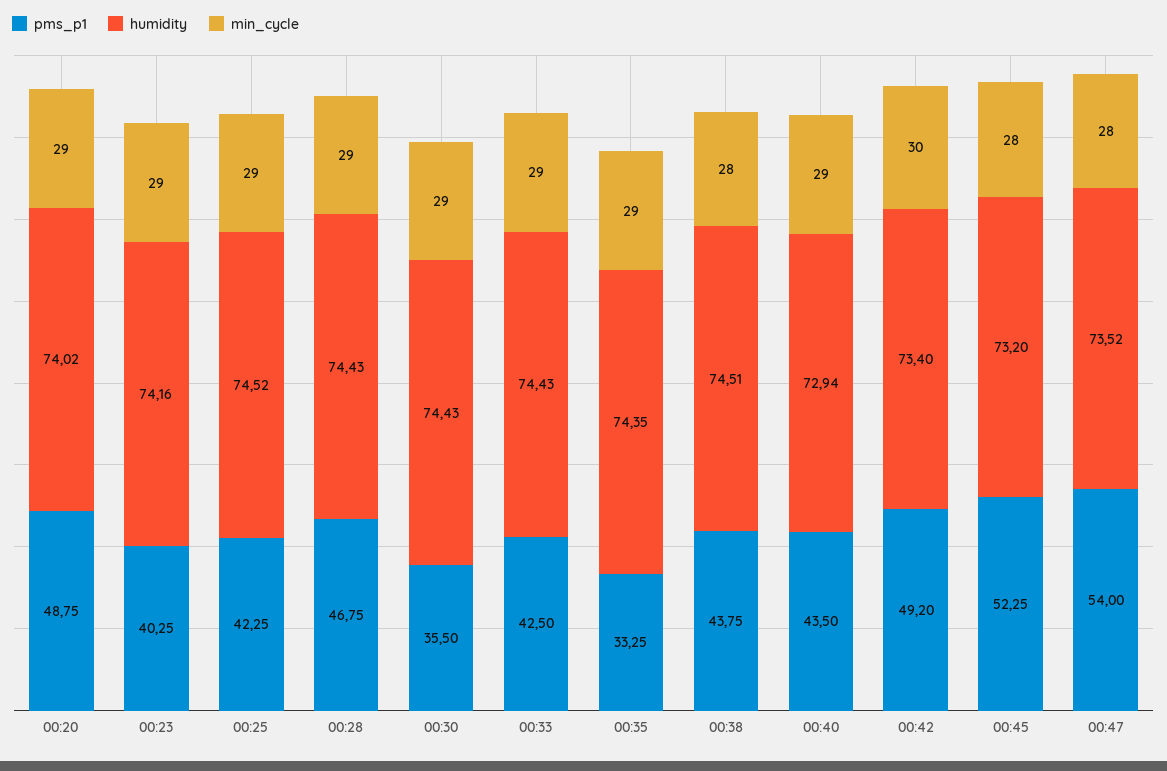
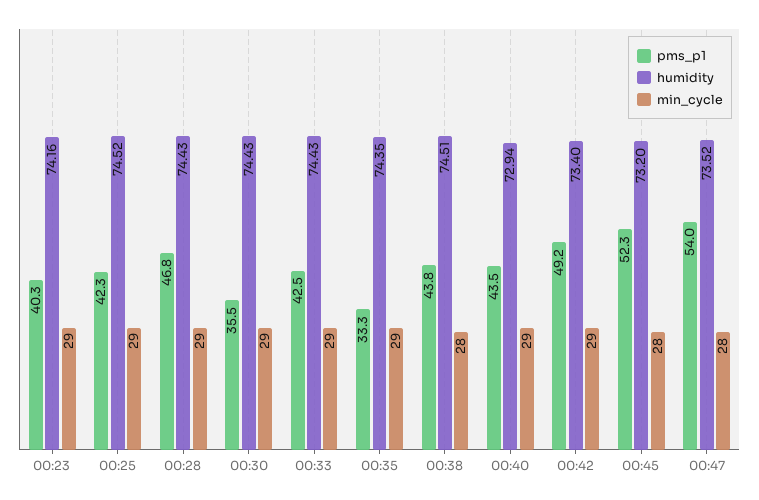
pms_p1, 00:20: 48.75 -> none
humidity, 00:20: 74.02 -> none
min_cycle, 00:20: 29 -> none
min_cycle, 00:42: 30 -> 29

